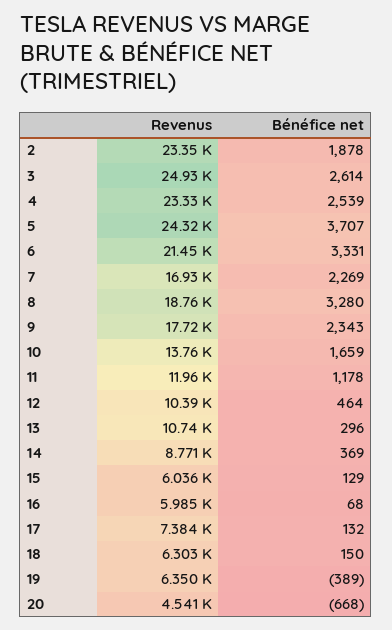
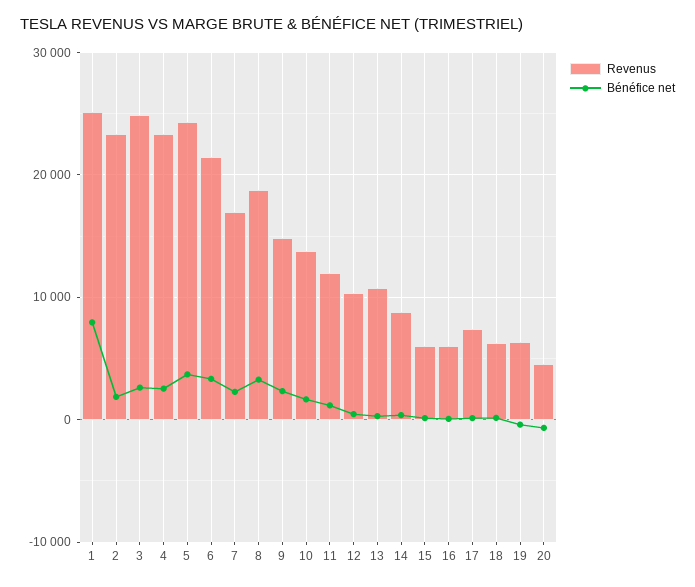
Revenus, 9: 17720 -> 15000
Revenus, 1: none -> 25000
Bénéfice net, 1: none -> 8000

